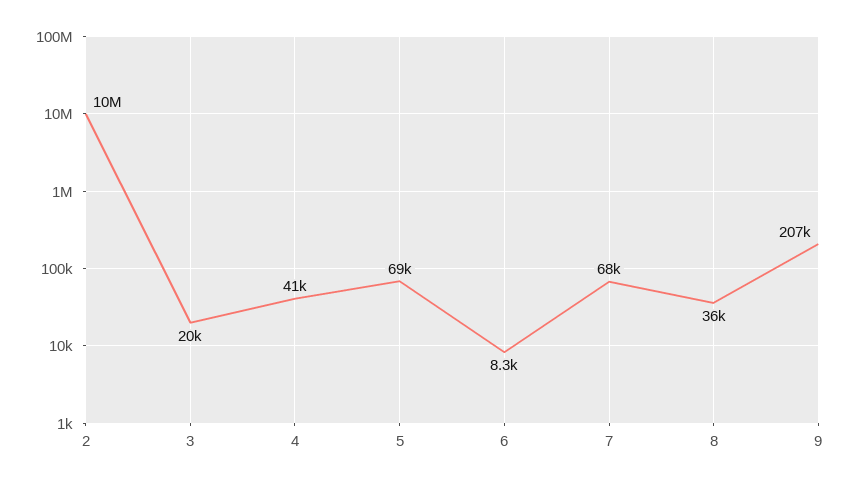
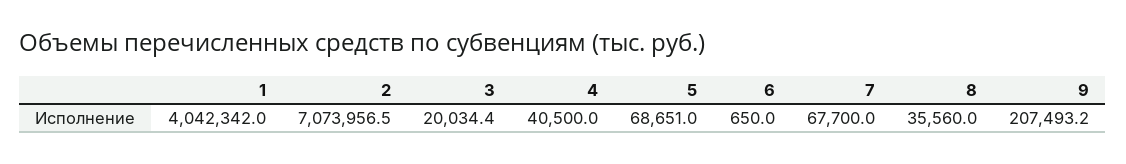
2: 10000000 -> 7073956.5
6: 8300 -> 650
1: none -> 4042342

